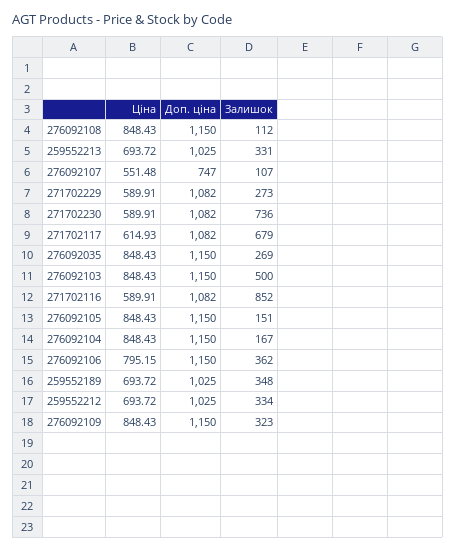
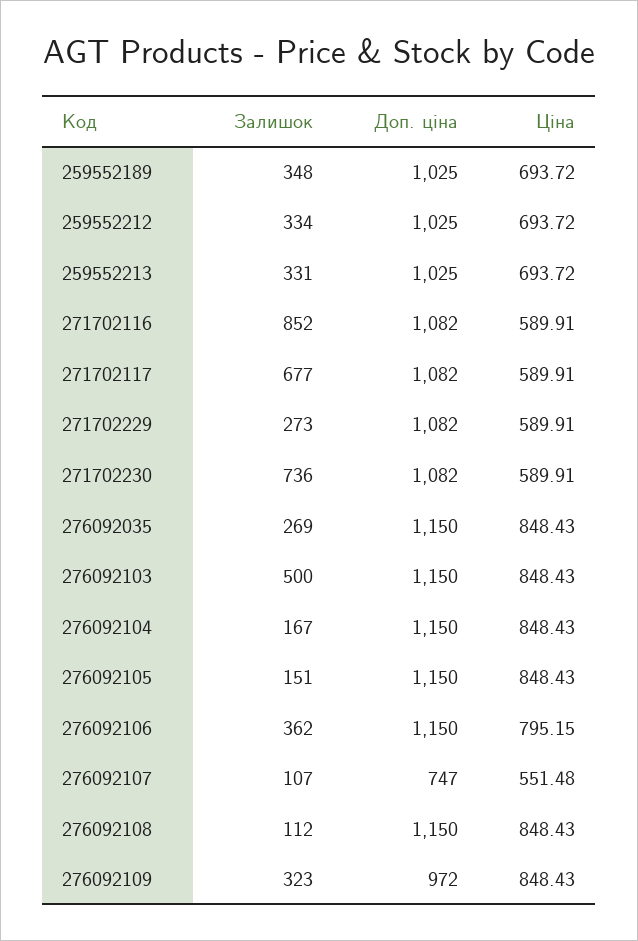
Ціна, 271702117: 614.93 -> 589.91
Залишок, 271702117: 679 -> 677
Доп. ціна, 276092109: 1150 -> 972

